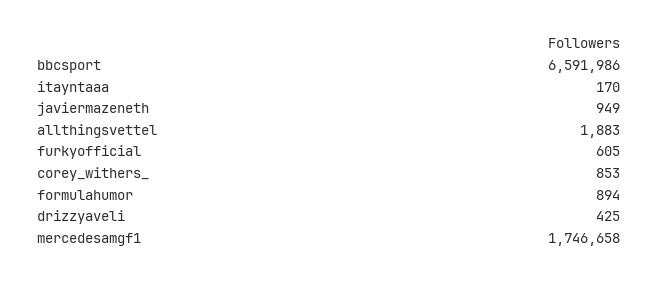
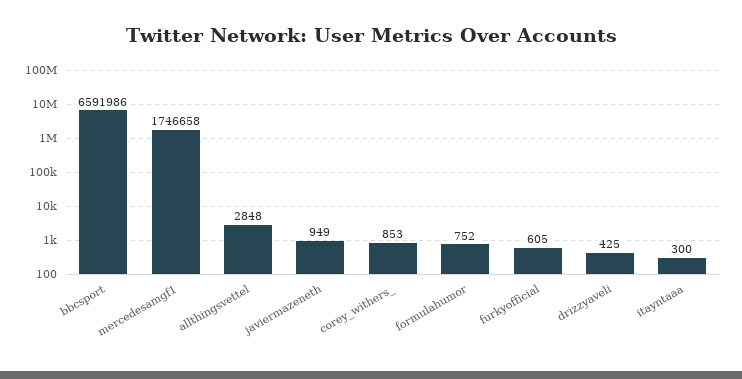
itayntaaa: 170 -> 300
allthingsvettel: 1883 -> 2848
formulahumor: 894 -> 752

